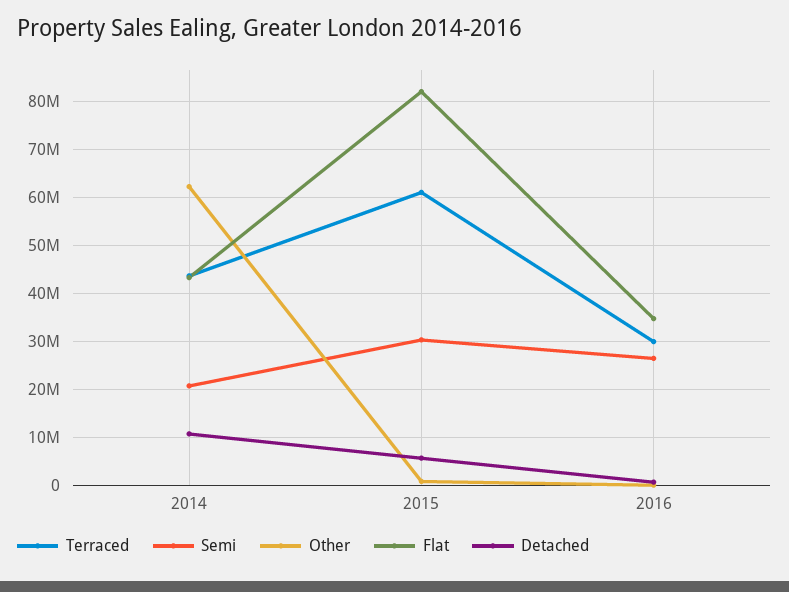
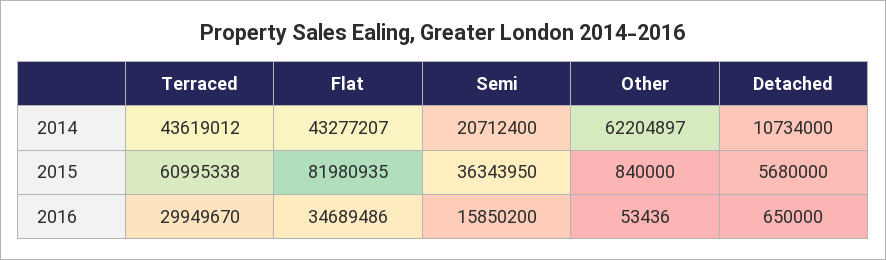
Semi, 2015: 30000000 -> 36343950
Semi, 2016: 26000000 -> 15850200

